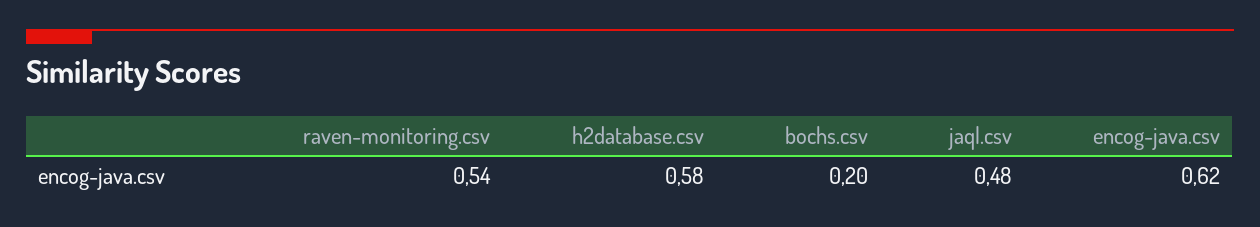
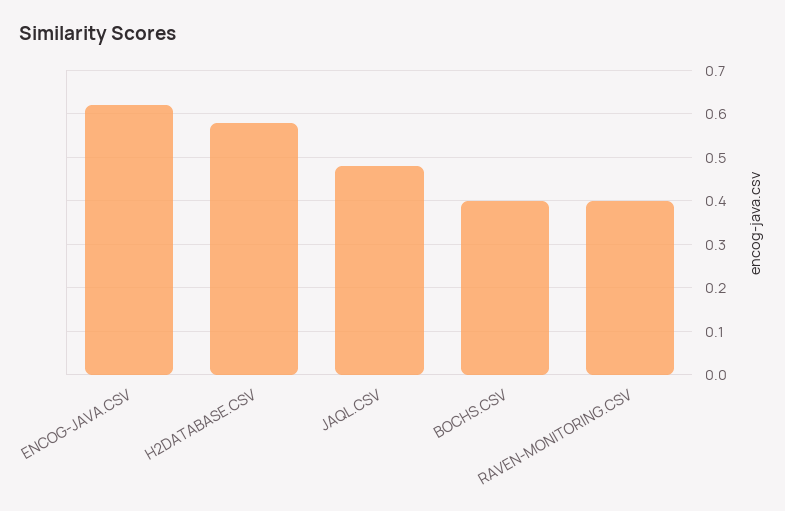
raven-monitoring.csv: 0.54 -> 0.4
bochs.csv: 0.2 -> 0.4

